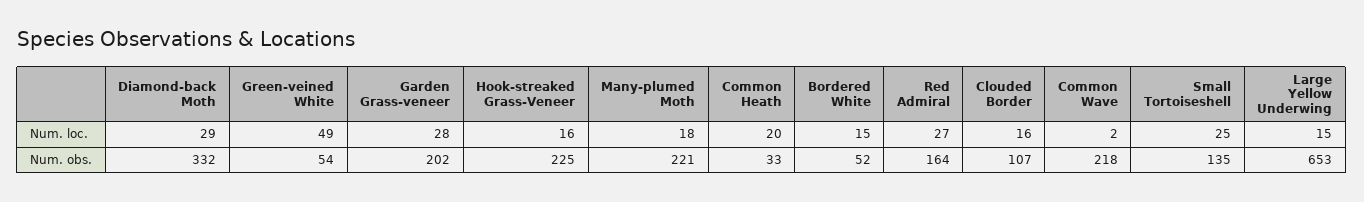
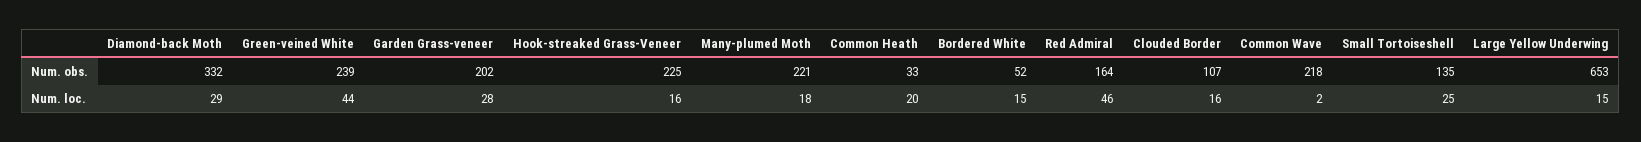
Green-veined White, Num. loc.: 49 -> 44
Red Admiral, Num. loc.: 27 -> 46
Green-veined White, Num. obs.: 54 -> 239

